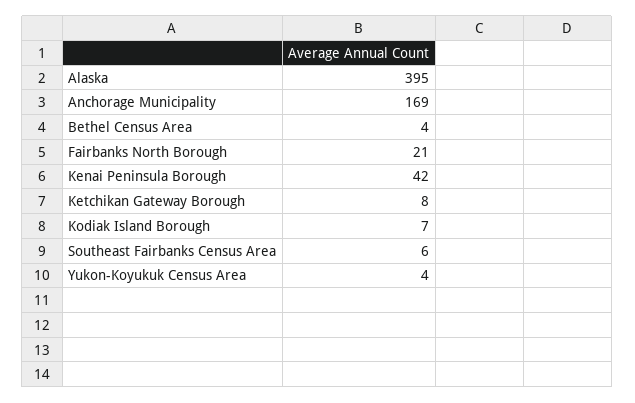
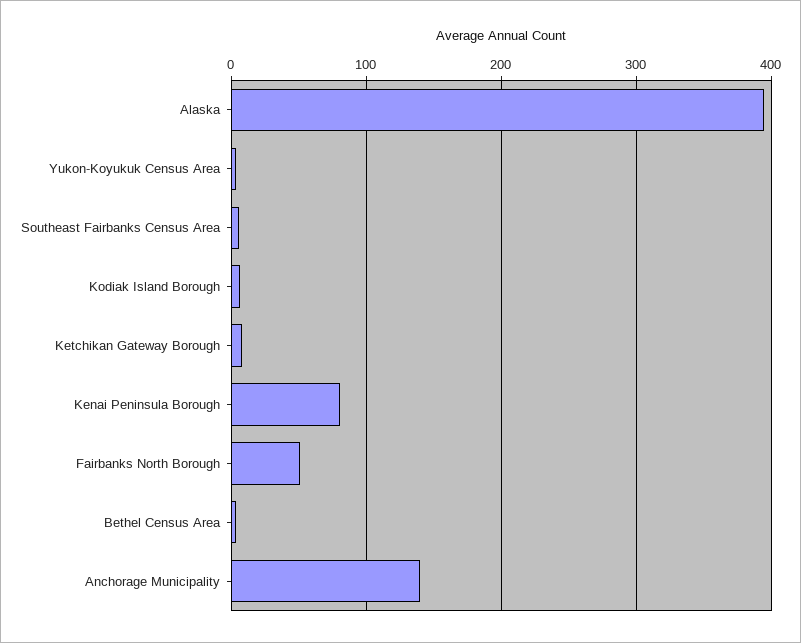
Anchorage Municipality: 169 -> 140
Fairbanks North Borough: 21 -> 50
Kenai Peninsula Borough: 42 -> 80

